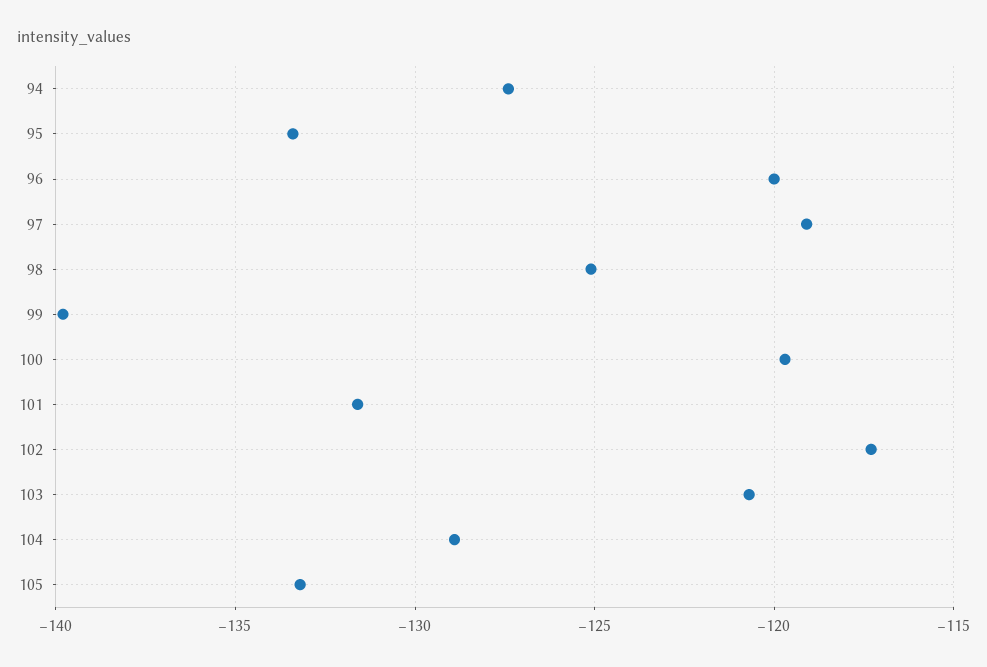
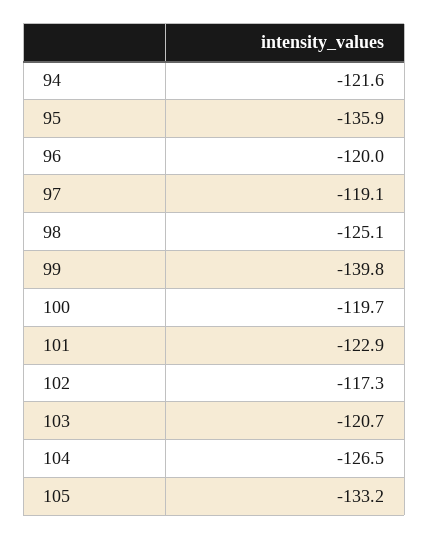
94: -127.5 -> -121.6
95: -133.5 -> -135.9
101: -131.5 -> -122.9
104: -129 -> -126.5

